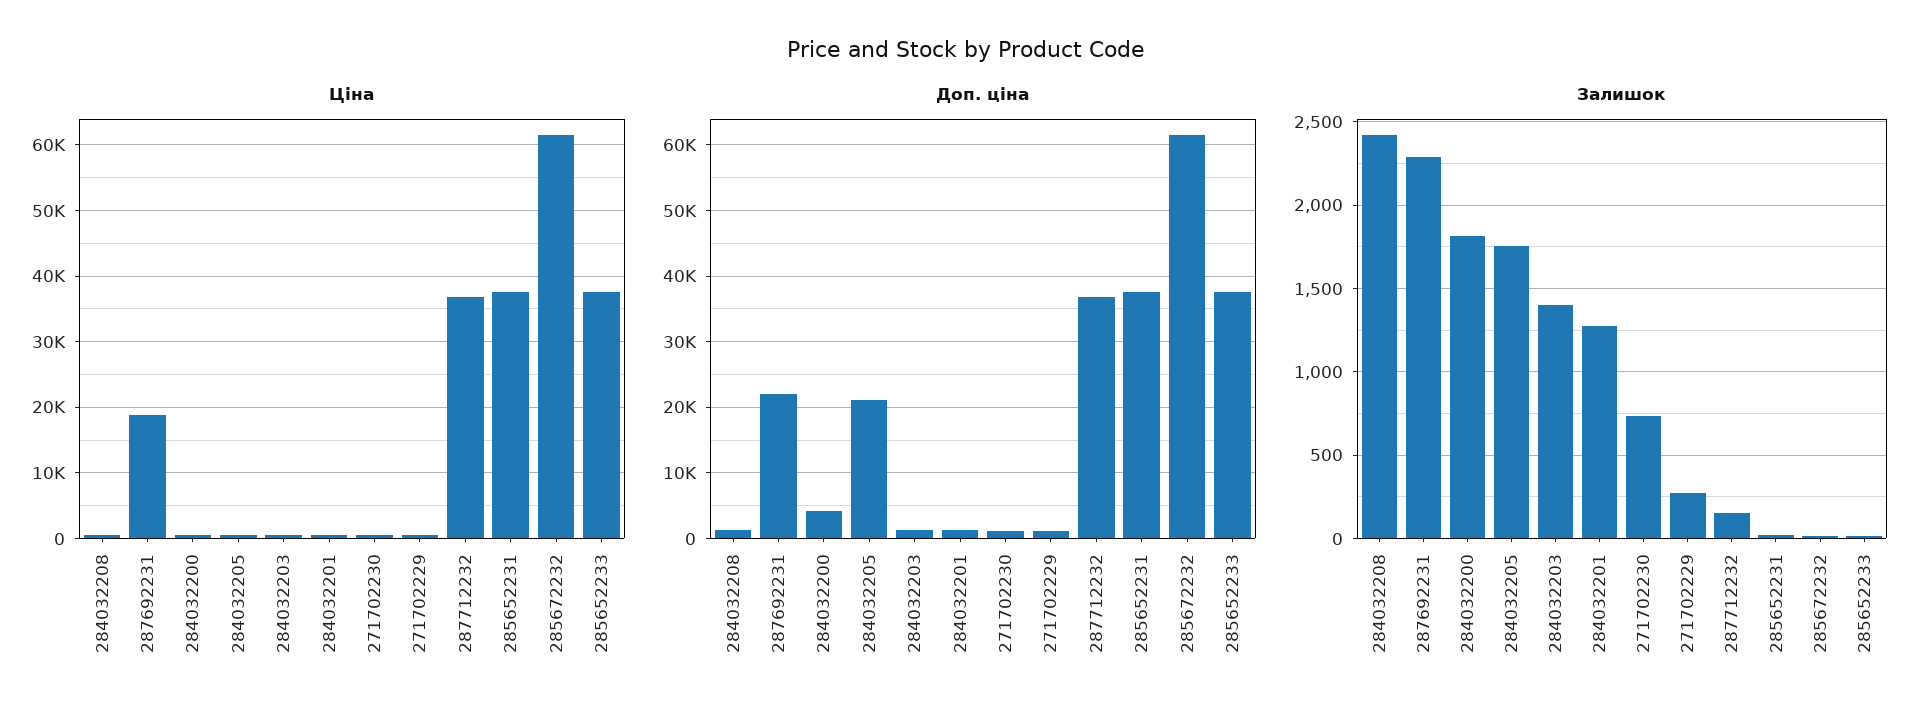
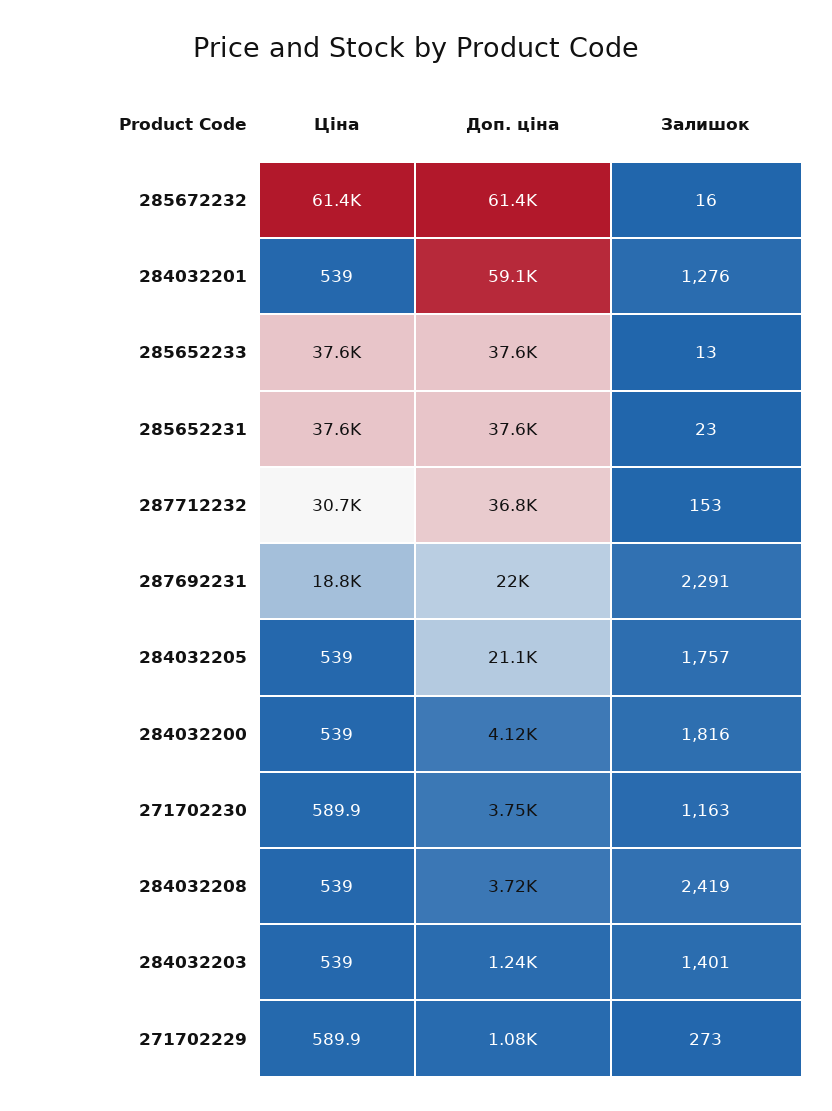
Ціна, 287712232: 37000 -> 30700
Доп. ціна, 284032208: 1000 -> 3720
Доп. ціна, 284032201: 1000 -> 59100
Доп. ціна, 271702230: 1000 -> 3750
Залишок, 271702230: 750 -> 1163

